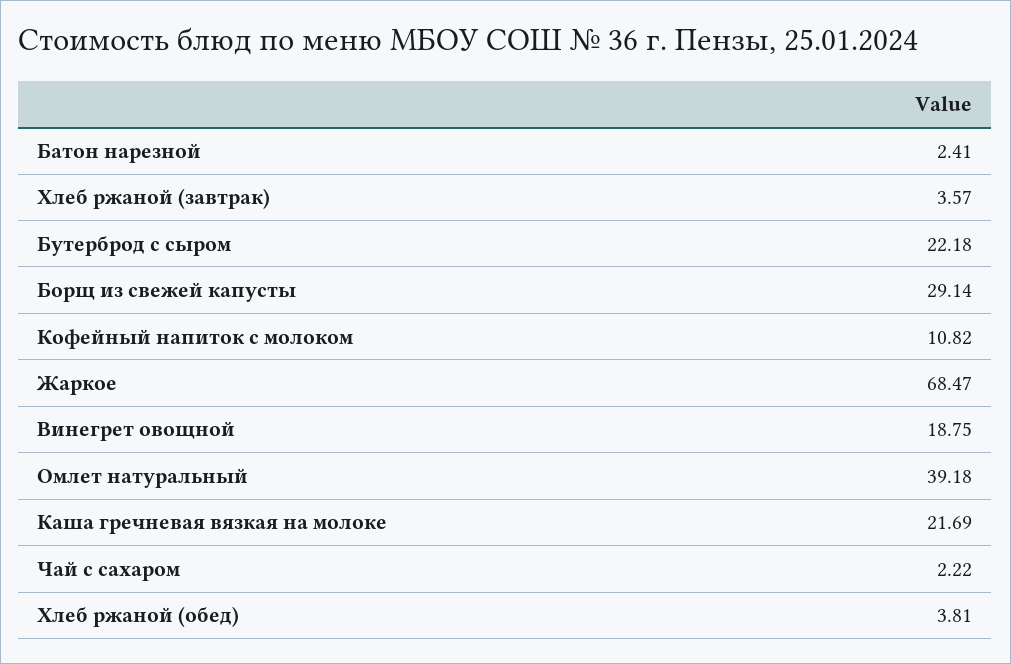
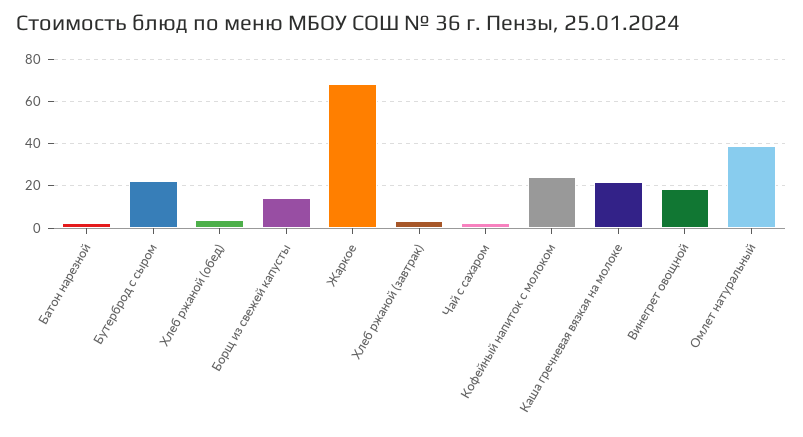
Борщ из свежей капусты: 29.14 -> 15
Кофейный напиток с молоком: 10.82 -> 25

